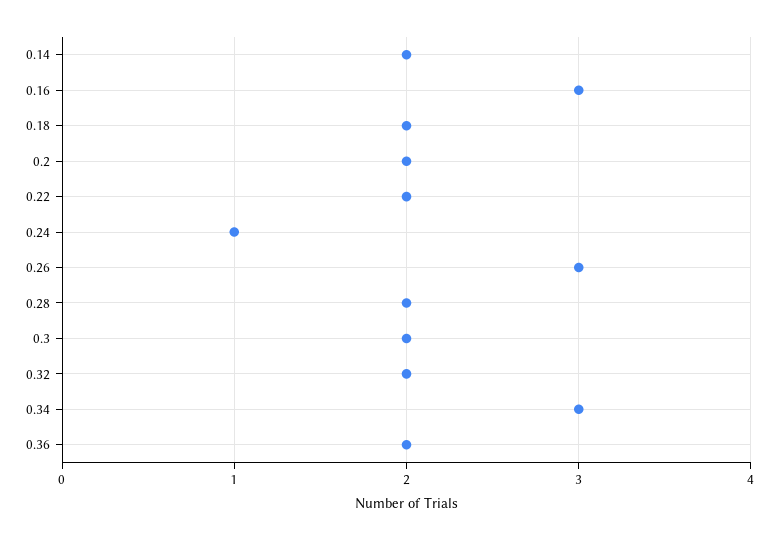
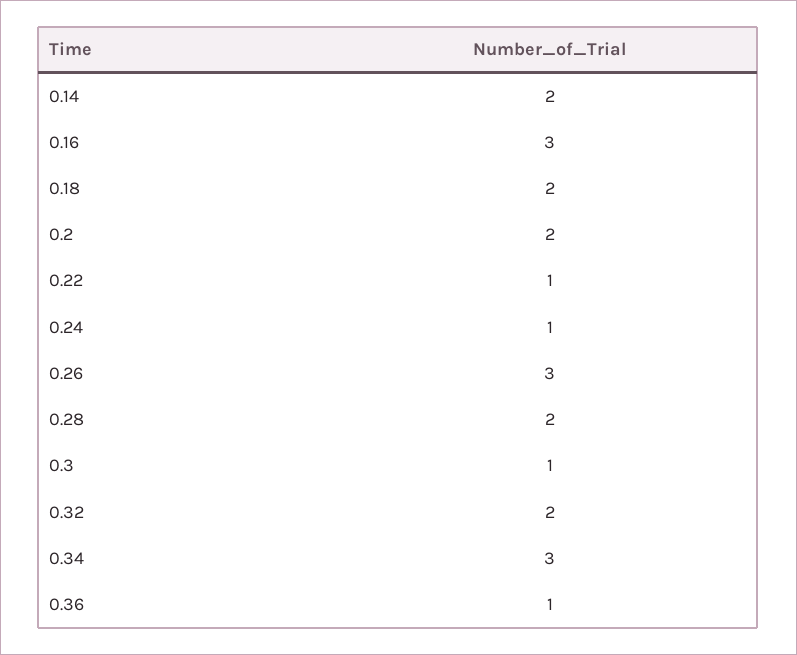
0.22: 2 -> 1
0.3: 2 -> 1
0.36: 2 -> 1

